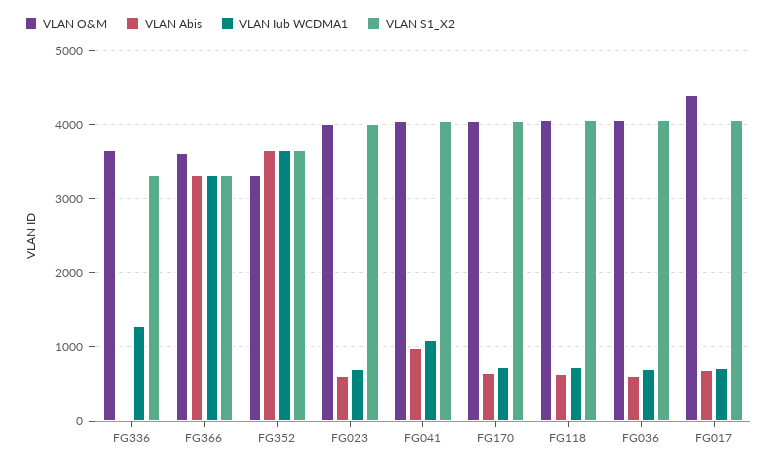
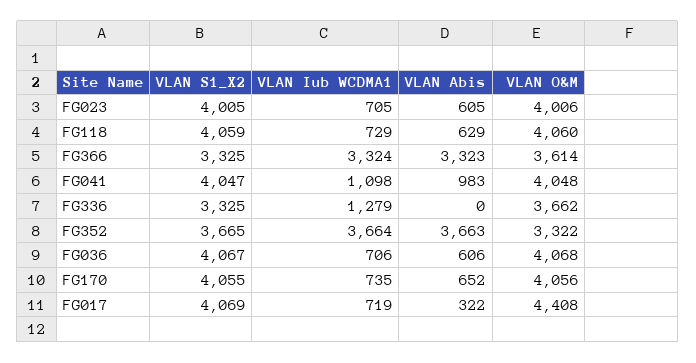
VLAN Abis, FG017: 700 -> 322

